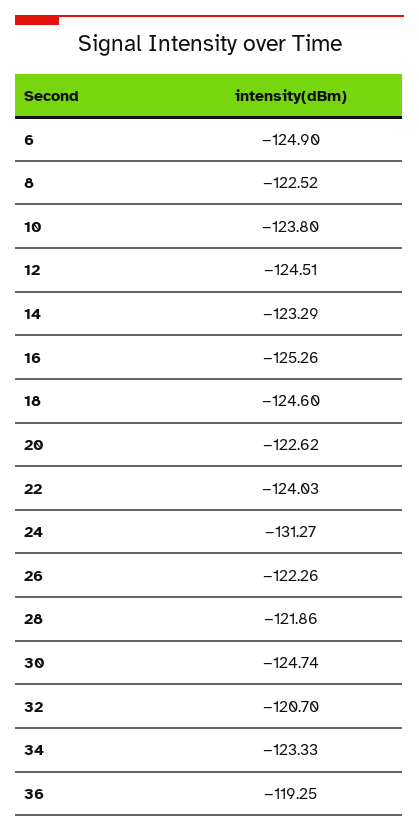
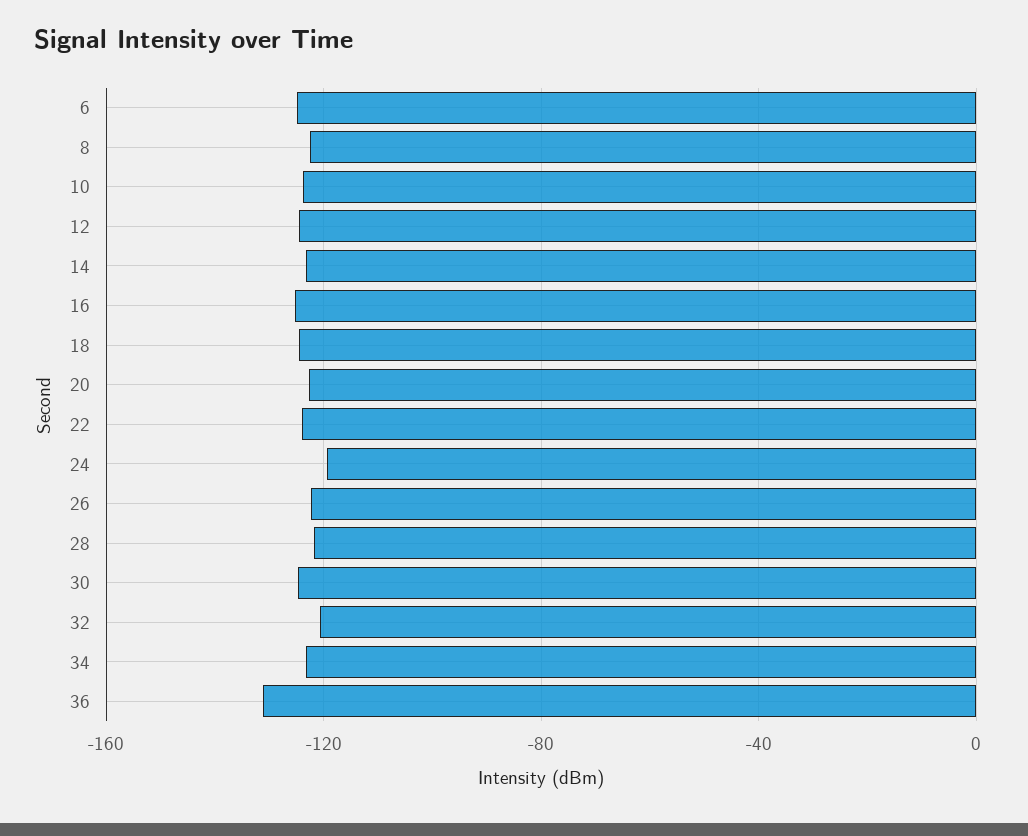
24: -131.27 -> -120
36: -119.25 -> -130

